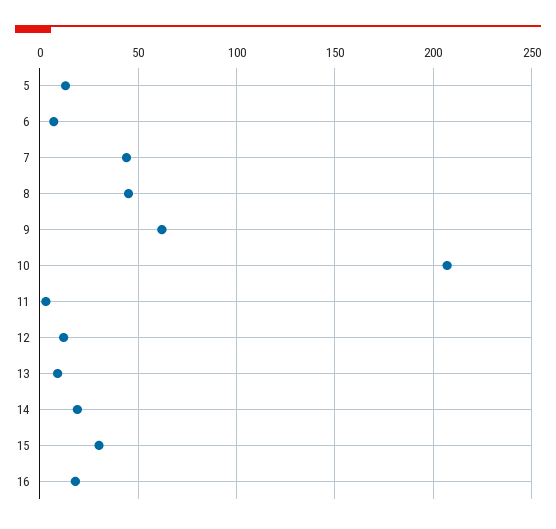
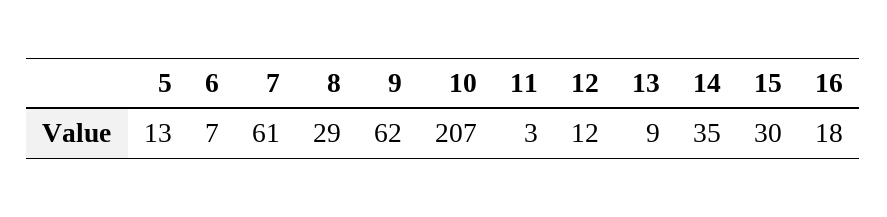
7: 45 -> 61
8: 45 -> 29
14: 20 -> 35

